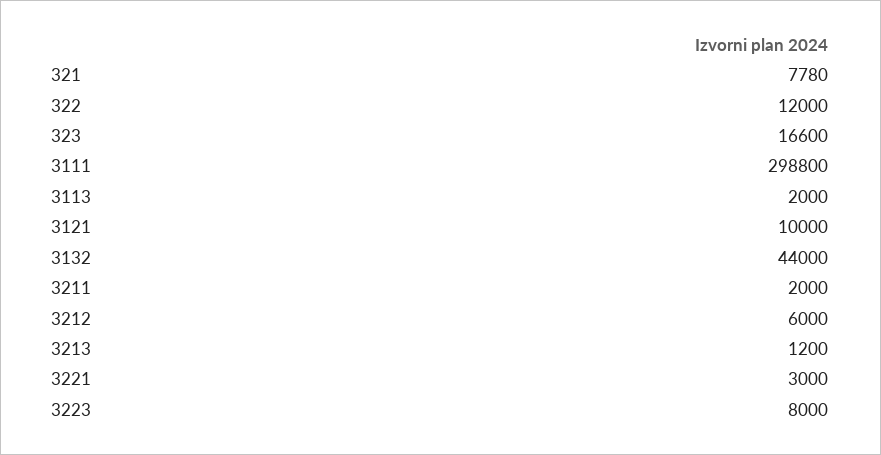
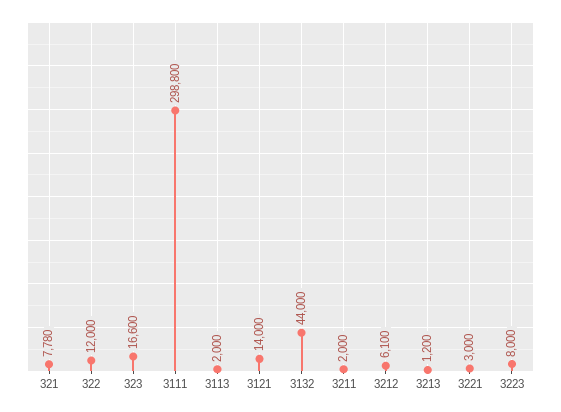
3121: 10000 -> 14000
3212: 6000 -> 6100

